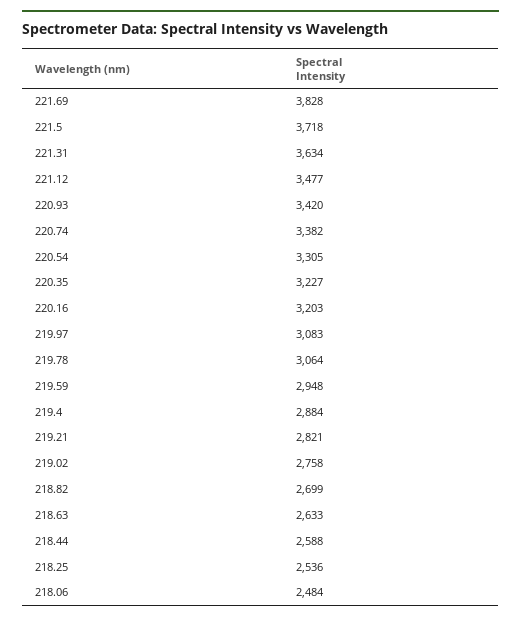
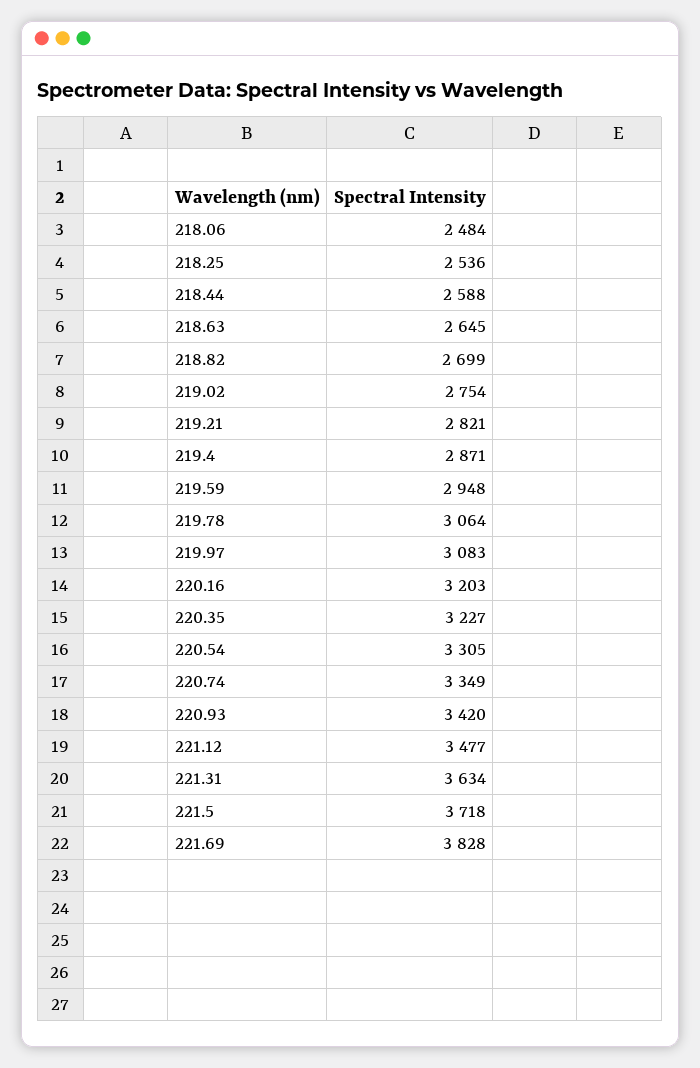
220.74: 3382 -> 3349
219.4: 2884 -> 2871
219.02: 2758 -> 2754
218.63: 2633 -> 2645

